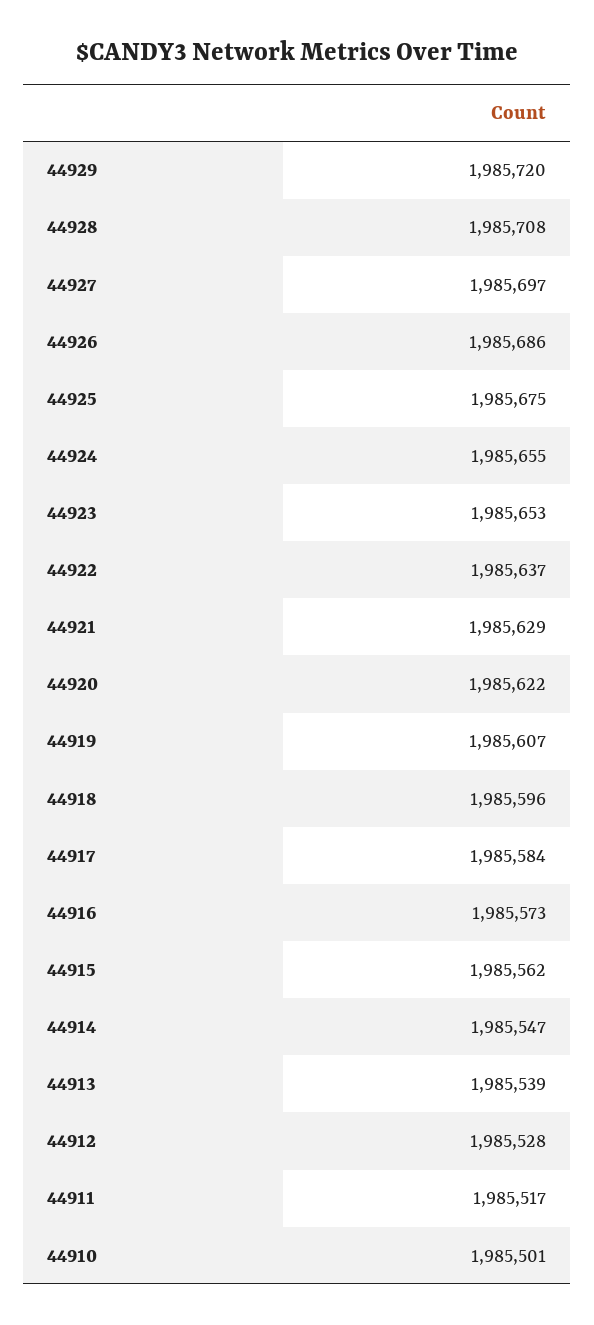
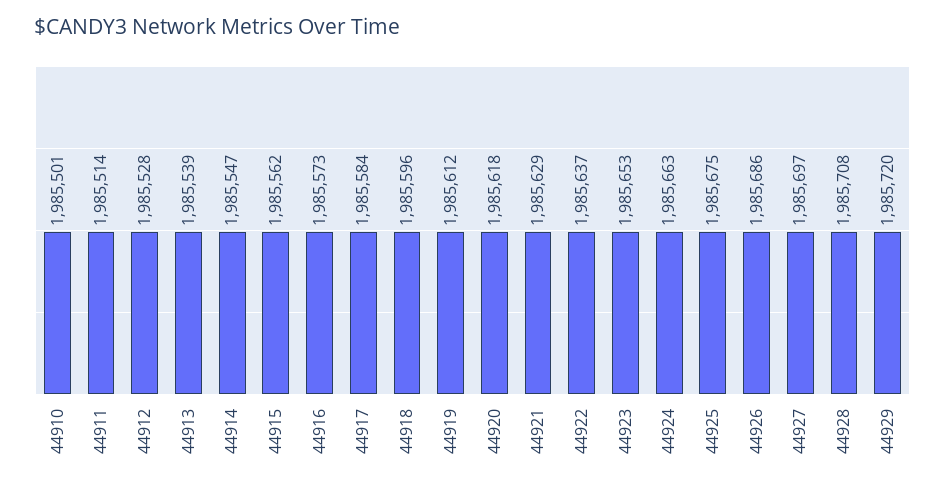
44924: 1985655 -> 1985663
44920: 1985622 -> 1985618
44919: 1985607 -> 1985612
44911: 1985517 -> 1985514

